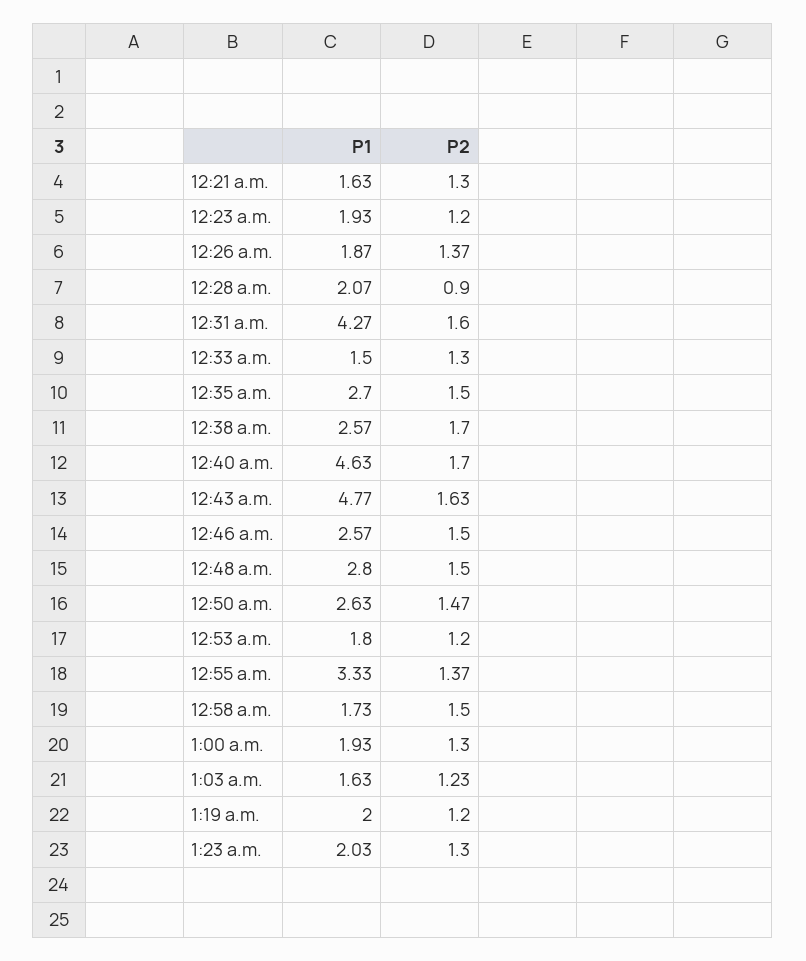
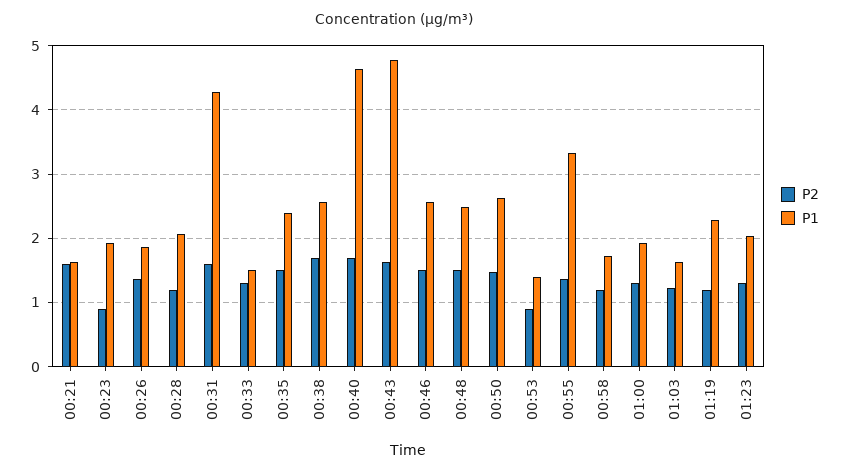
P2, 12:21 a.m.: 1.3 -> 1.6
P2, 12:23 a.m.: 1.2 -> 0.9
P2, 12:28 a.m.: 0.9 -> 1.2
P1, 12:35 a.m.: 2.7 -> 2.4
P1, 12:48 a.m.: 2.8 -> 2.5
P1, 12:53 a.m.: 1.8 -> 1.4
P2, 12:53 a.m.: 1.2 -> 0.9
P2, 12:58 a.m.: 1.5 -> 1.2
P1, 1:19 a.m.: 2 -> 2.3

